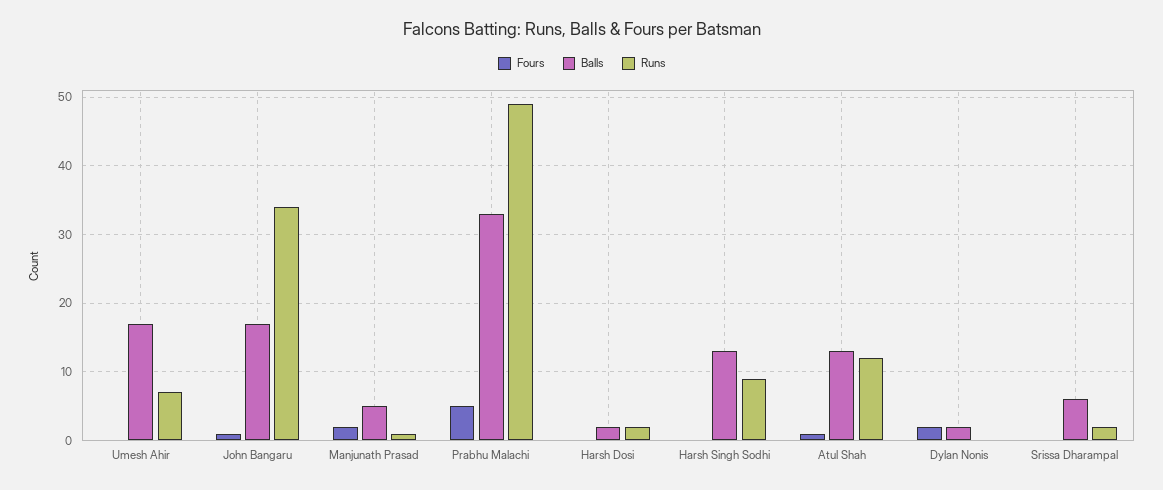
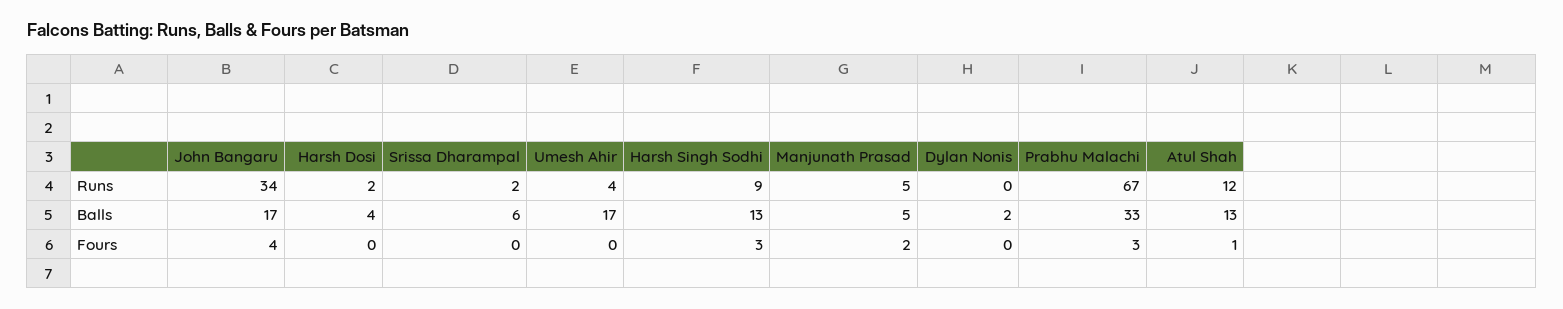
Runs, Umesh Ahir: 7 -> 4
Fours, John Bangaru: 1 -> 4
Runs, Manjunath Prasad: 1 -> 5
Fours, Prabhu Malachi: 5 -> 3
Runs, Prabhu Malachi: 49 -> 67
Balls, Harsh Dosi: 2 -> 4
Fours, Harsh Singh Sodhi: 0 -> 3
Fours, Dylan Nonis: 2 -> 0

